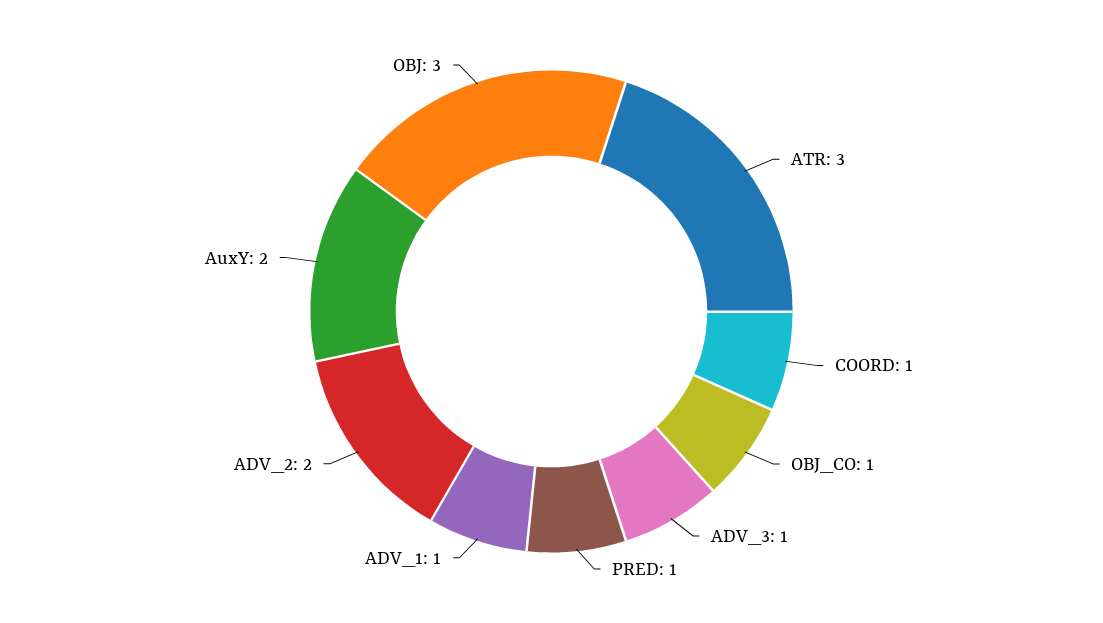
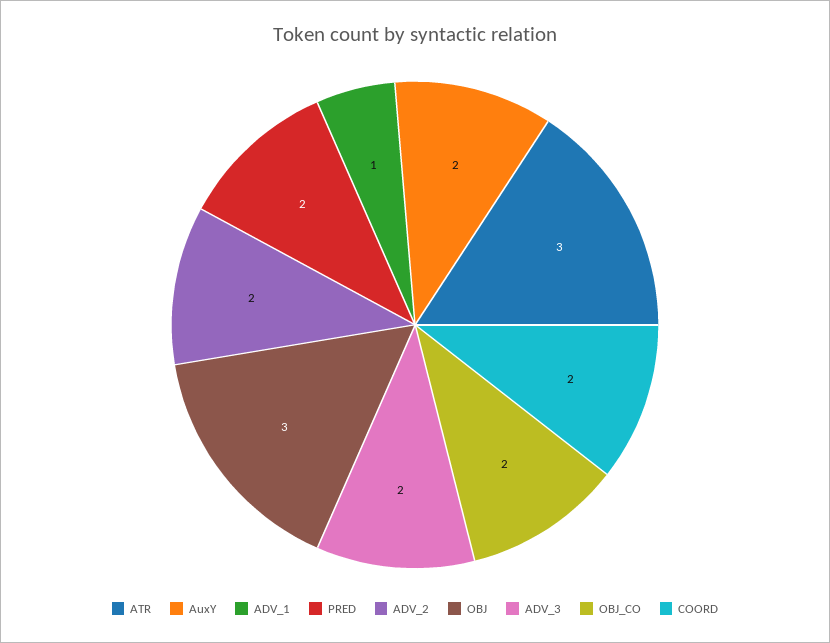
COORD: 1 -> 2
OBJ_CO: 1 -> 2
ADV_3: 1 -> 2
PRED: 1 -> 2

